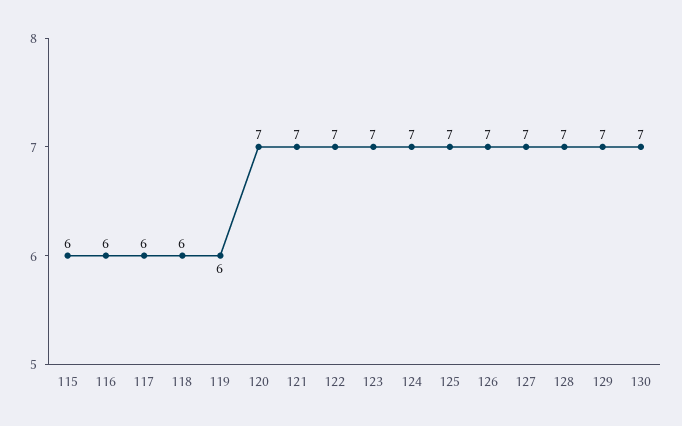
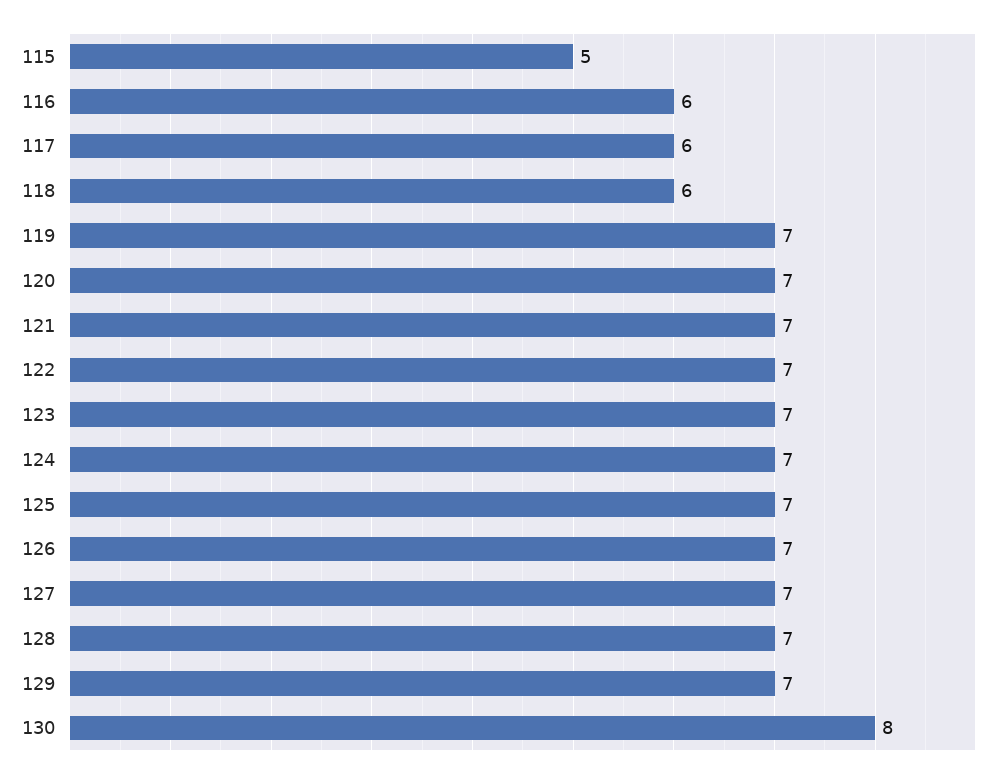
115: 6 -> 5
119: 6 -> 7
130: 7 -> 8

